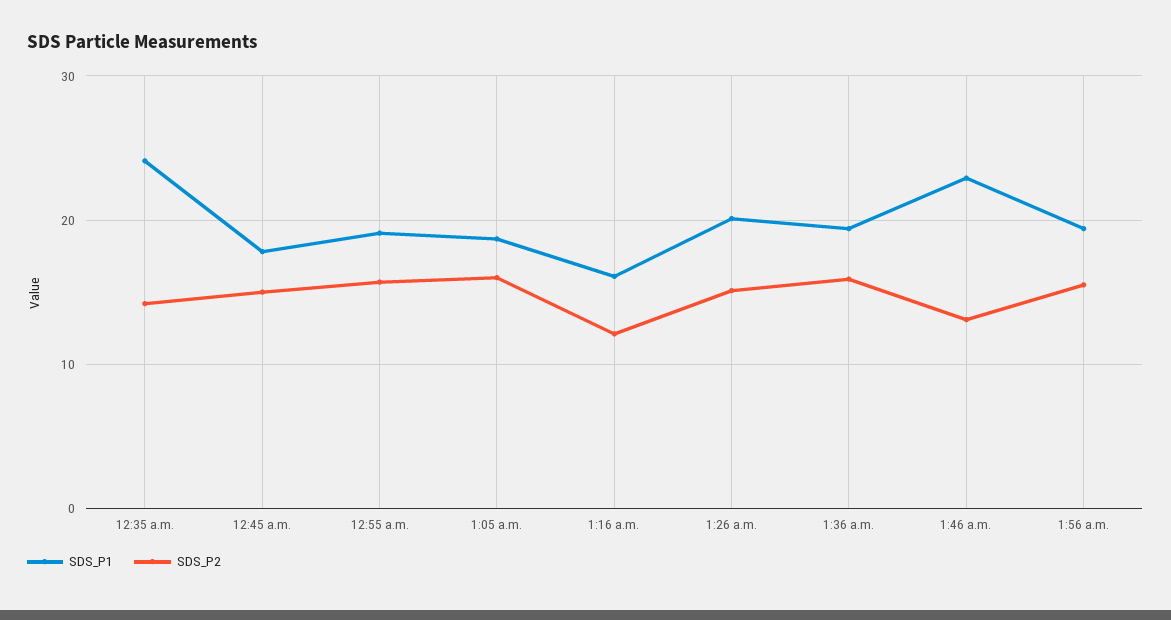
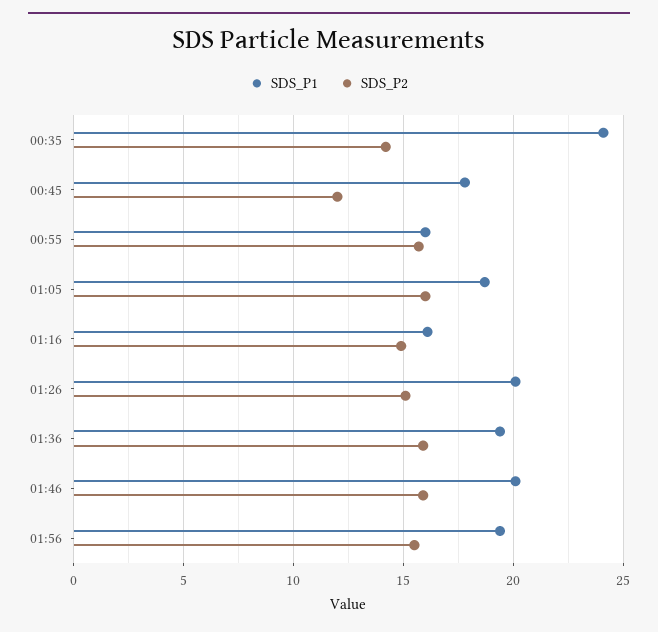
SDS_P2, 12:45 a.m.: 15 -> 12
SDS_P1, 12:55 a.m.: 19 -> 16
SDS_P2, 1:16 a.m.: 12 -> 15
SDS_P1, 1:46 a.m.: 23 -> 20
SDS_P2, 1:46 a.m.: 13 -> 16

